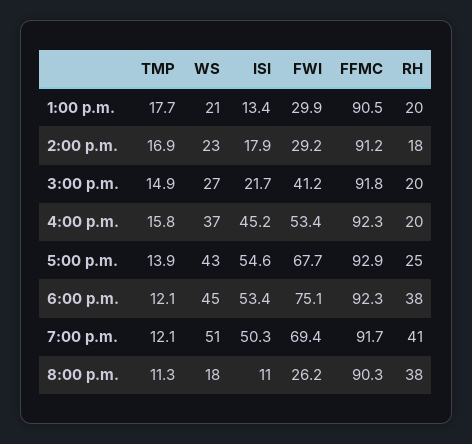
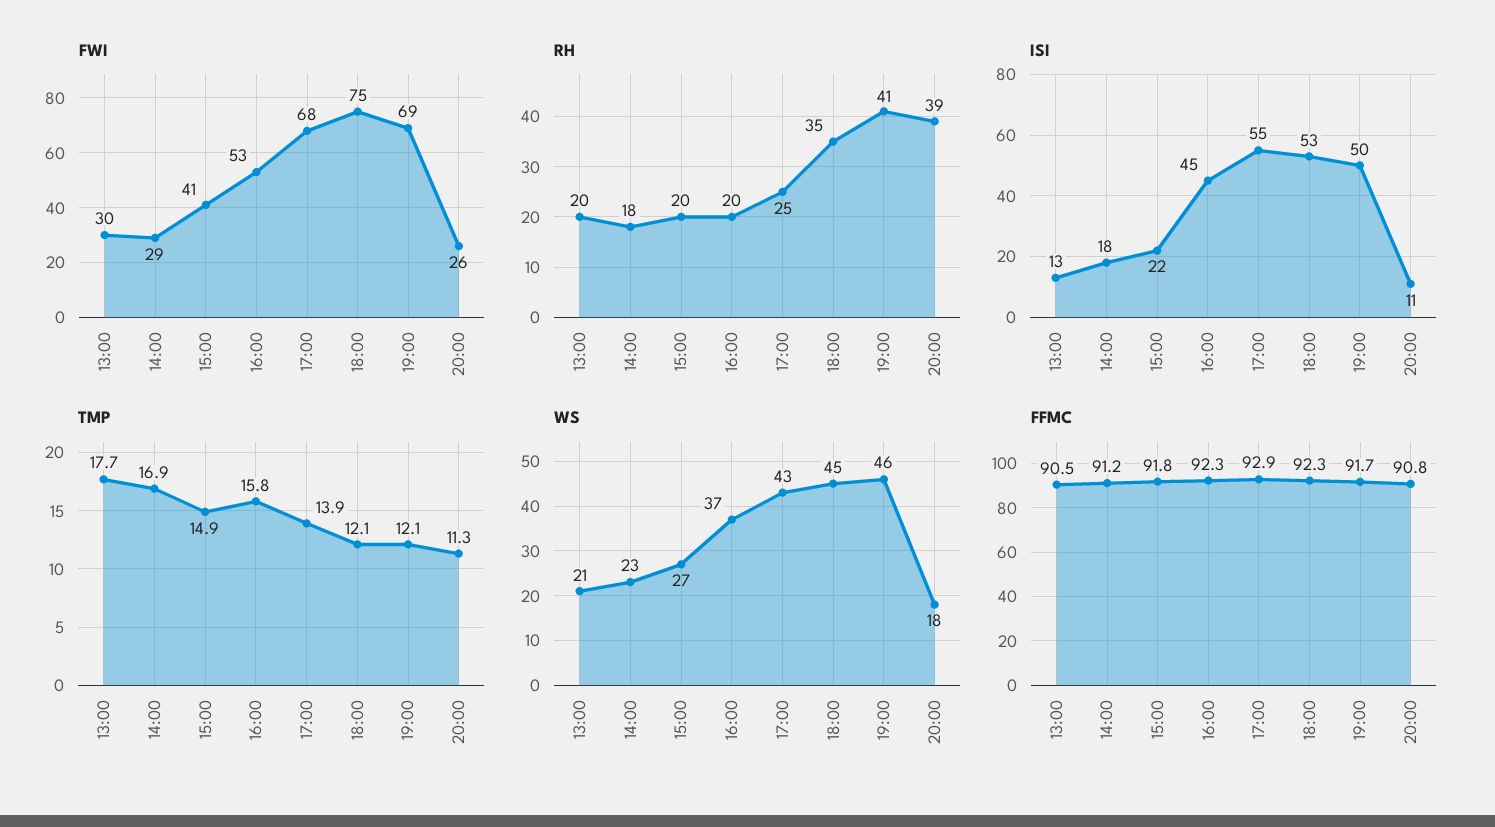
RH, 6:00 p.m.: 38 -> 35
WS, 7:00 p.m.: 51 -> 46
FFMC, 8:00 p.m.: 90.3 -> 90.8
RH, 8:00 p.m.: 38 -> 39

